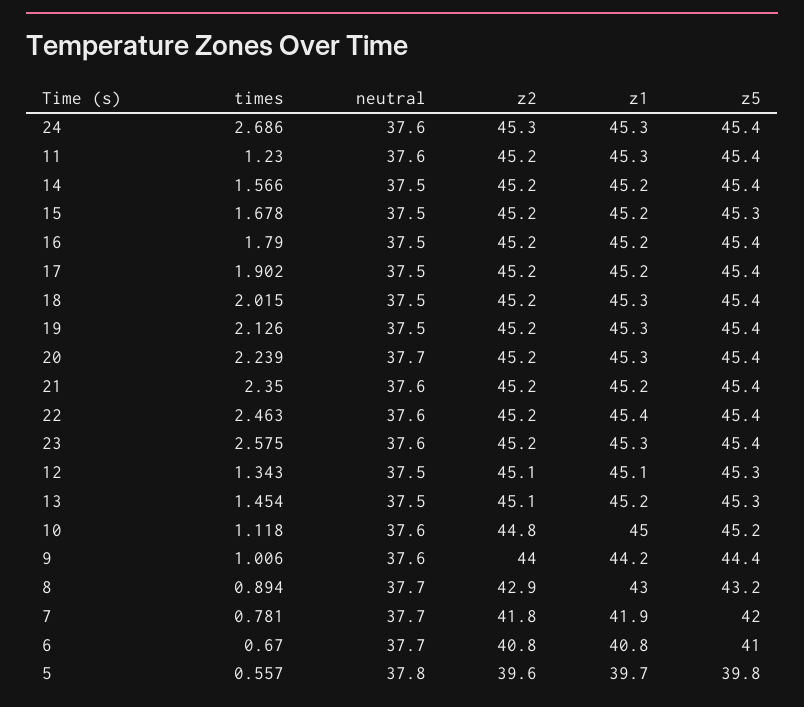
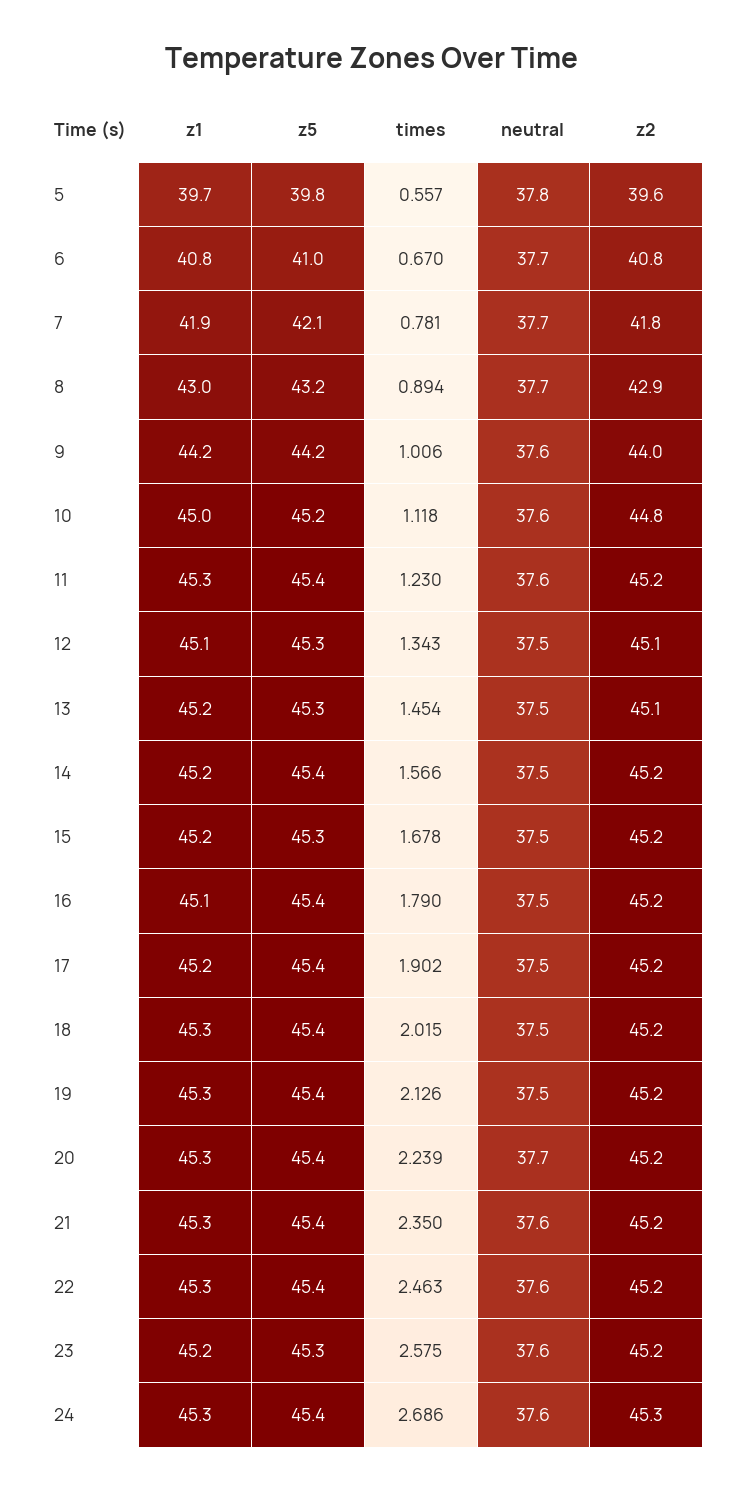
z1, 16: 45.2 -> 45.1
z1, 21: 45.2 -> 45.3
z1, 22: 45.4 -> 45.3
z1, 23: 45.3 -> 45.2
z5, 23: 45.4 -> 45.3
z5, 9: 44.4 -> 44.2
z5, 7: 42 -> 42.1

